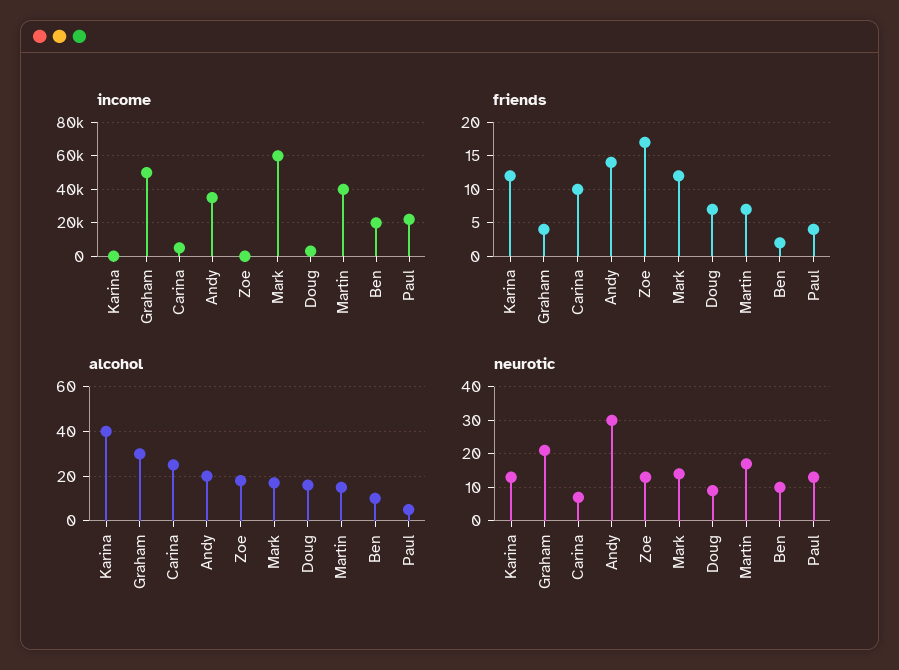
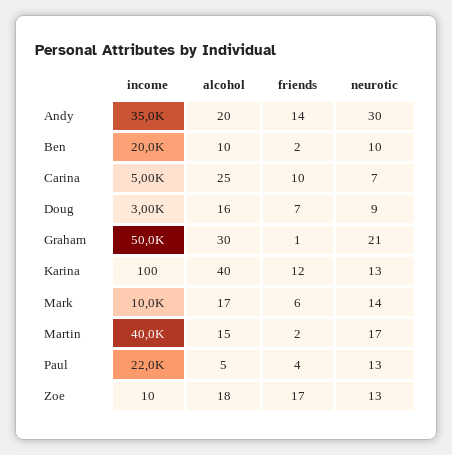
income, Mark: 60000 -> 10000
friends, Graham: 4 -> 1
friends, Mark: 12 -> 6
friends, Martin: 7 -> 2

